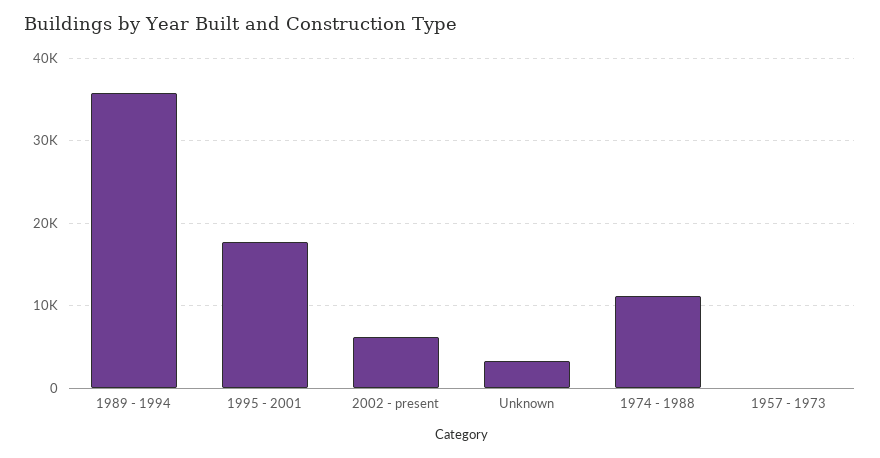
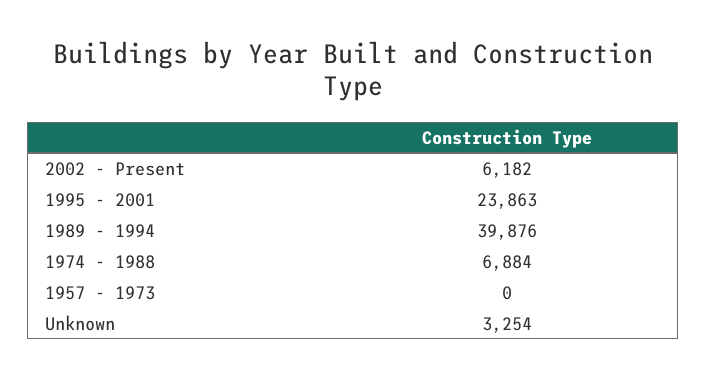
1989 - 1994: 36000 -> 39876
1995 - 2001: 18000 -> 23863
1974 - 1988: 11000 -> 6884

